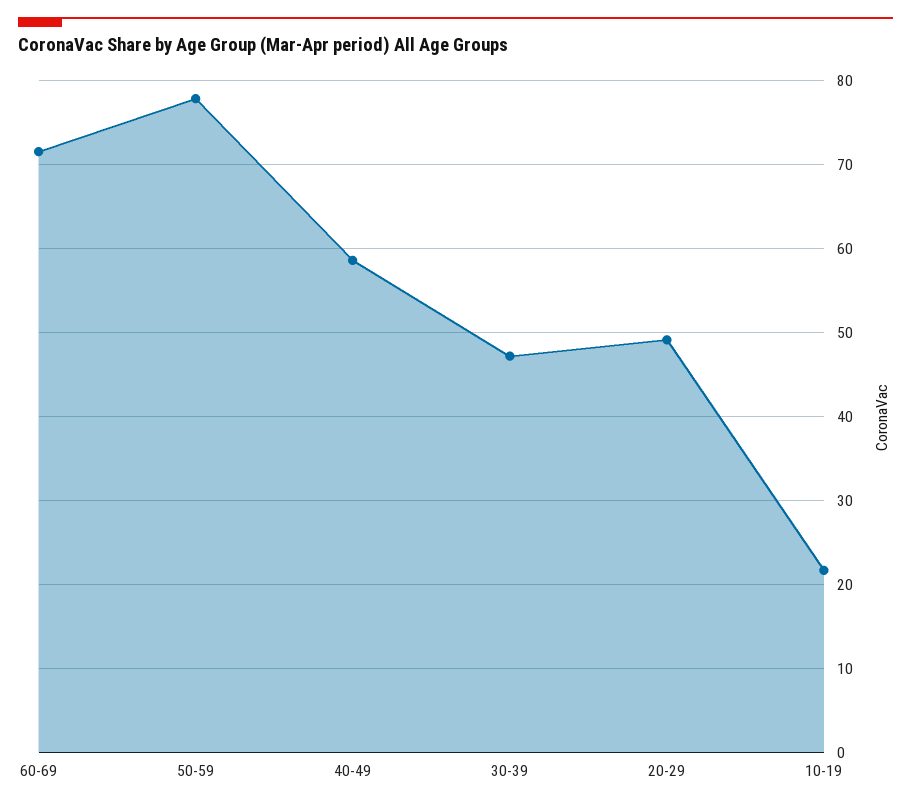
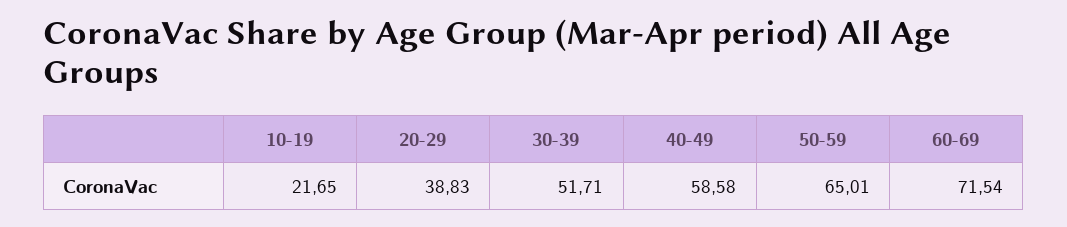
50-59: 78 -> 65.01
30-39: 47 -> 51.71
20-29: 49 -> 38.83

